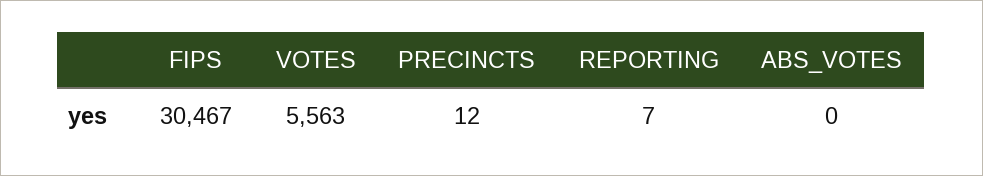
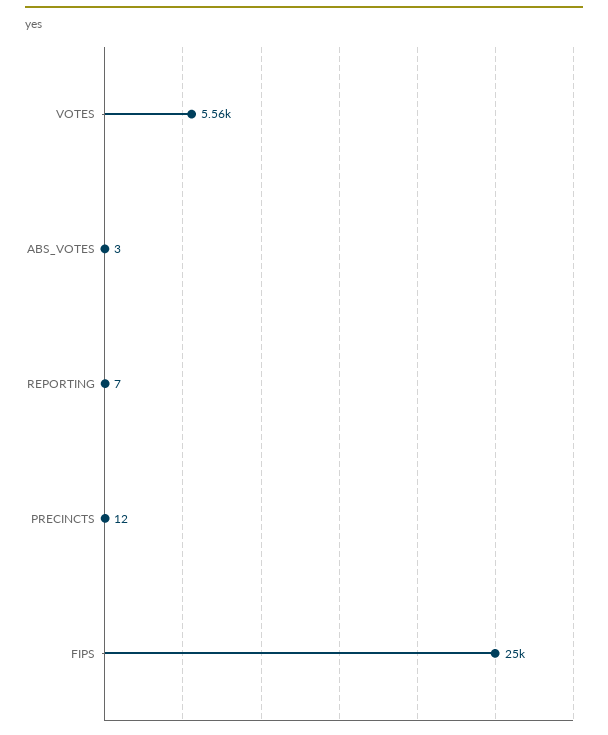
FIPS: 30467 -> 25000
ABS_VOTES: 0 -> 3

